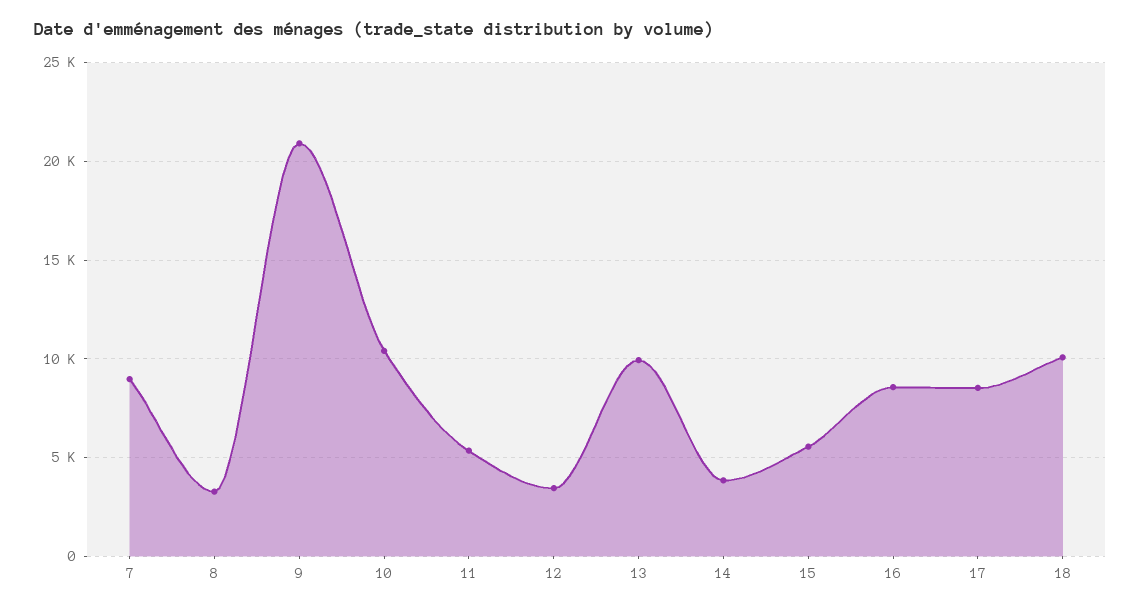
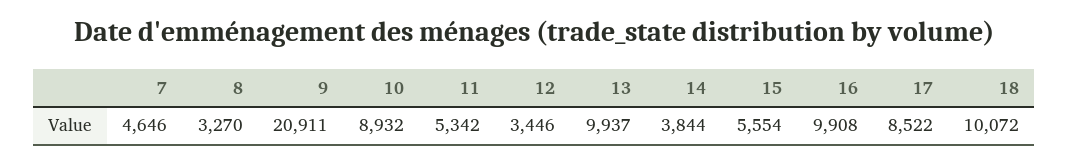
7: 9000 -> 4646
10: 10500 -> 8932
16: 8500 -> 9908

